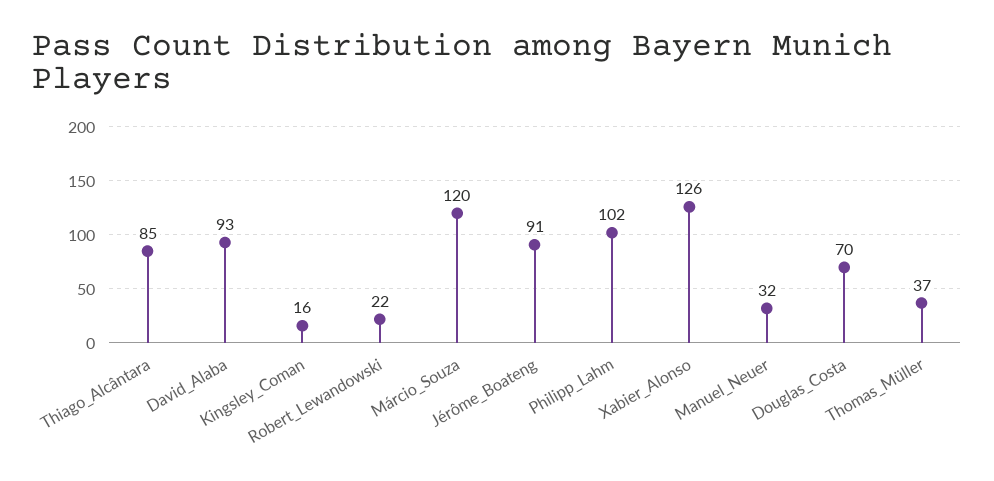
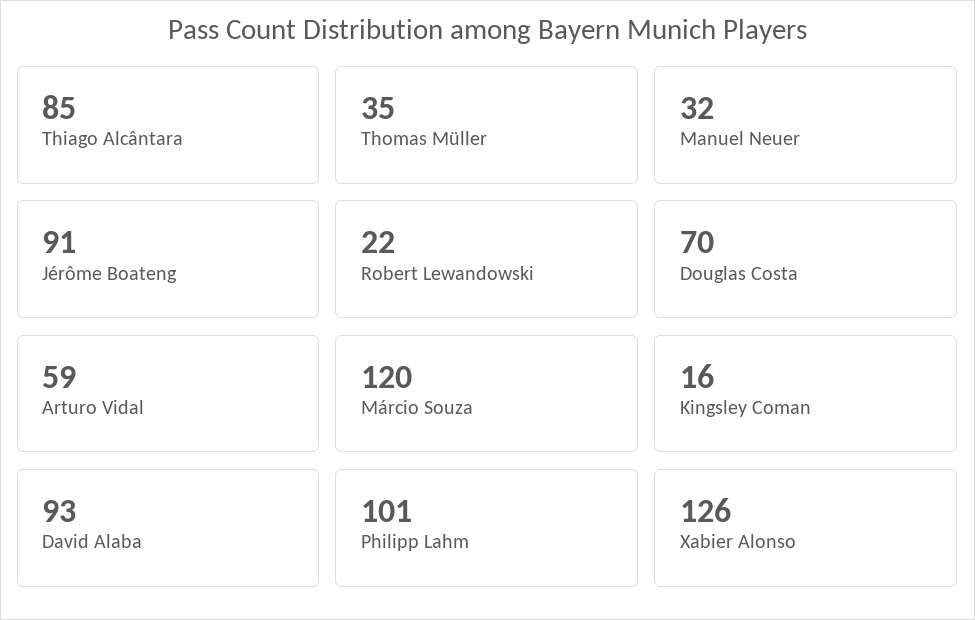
Philipp_Lahm: 102 -> 101
Thomas_Müller: 37 -> 35
Arturo Vidal: none -> 59

